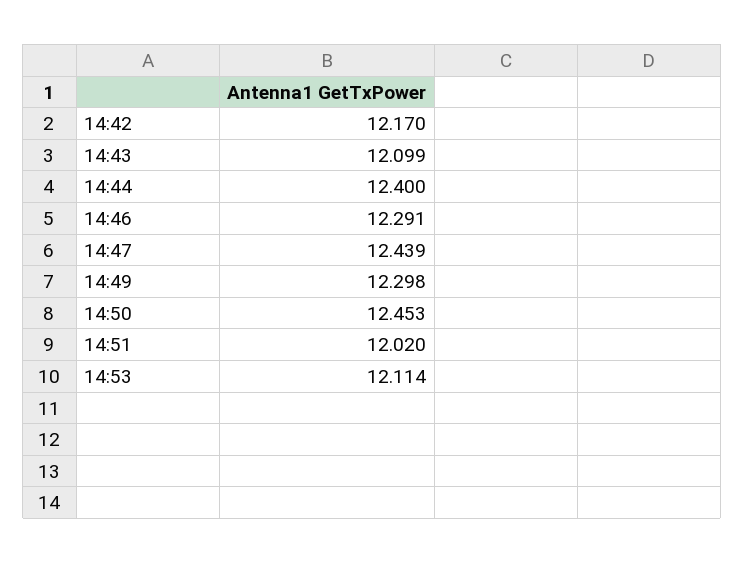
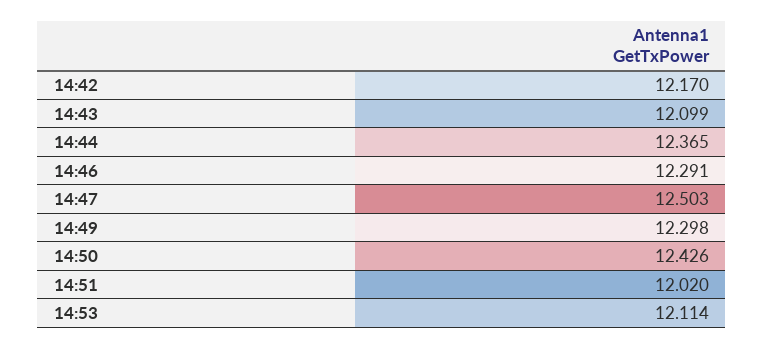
14:44: 12.4 -> 12.365
14:47: 12.439 -> 12.503
14:50: 12.453 -> 12.426

